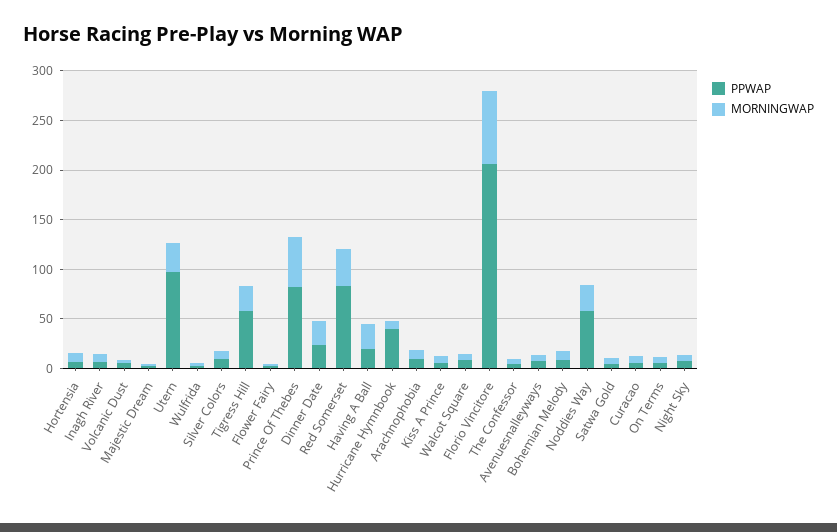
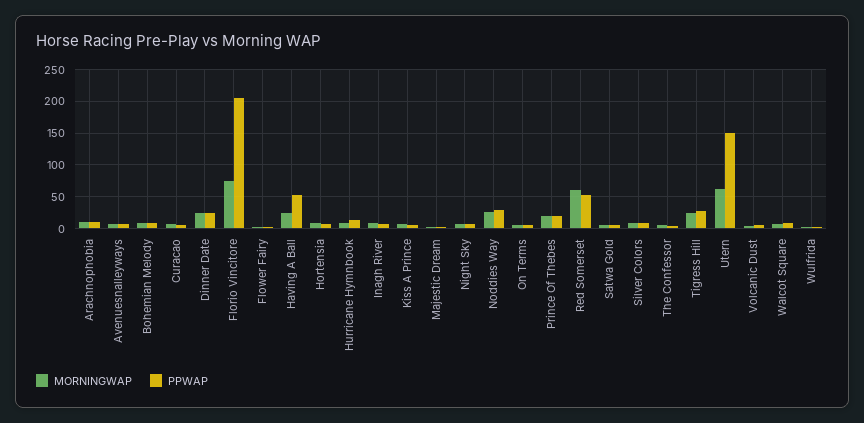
PPWAP, Utern: 100 -> 150
MORNINGWAP, Utern: 30 -> 60
PPWAP, Tigress Hill: 60 -> 30
PPWAP, Prince Of Thebes: 80 -> 20
MORNINGWAP, Prince Of Thebes: 50 -> 20
PPWAP, Red Somerset: 80 -> 50
MORNINGWAP, Red Somerset: 40 -> 60
PPWAP, Having A Ball: 20 -> 50
PPWAP, Hurricane Hymnbook: 40 -> 10
PPWAP, Noddies Way: 60 -> 30

